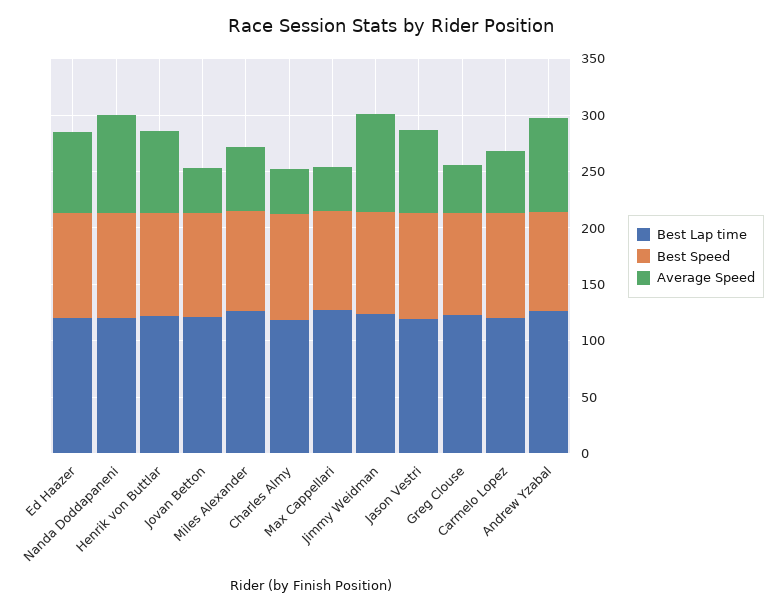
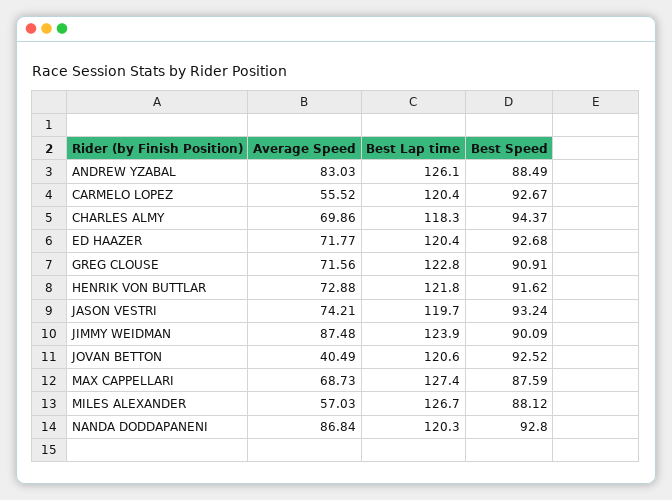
Average Speed, Charles Almy: 40 -> 69.86
Average Speed, Max Cappellari: 40 -> 68.73
Average Speed, Greg Clouse: 40 -> 71.56

